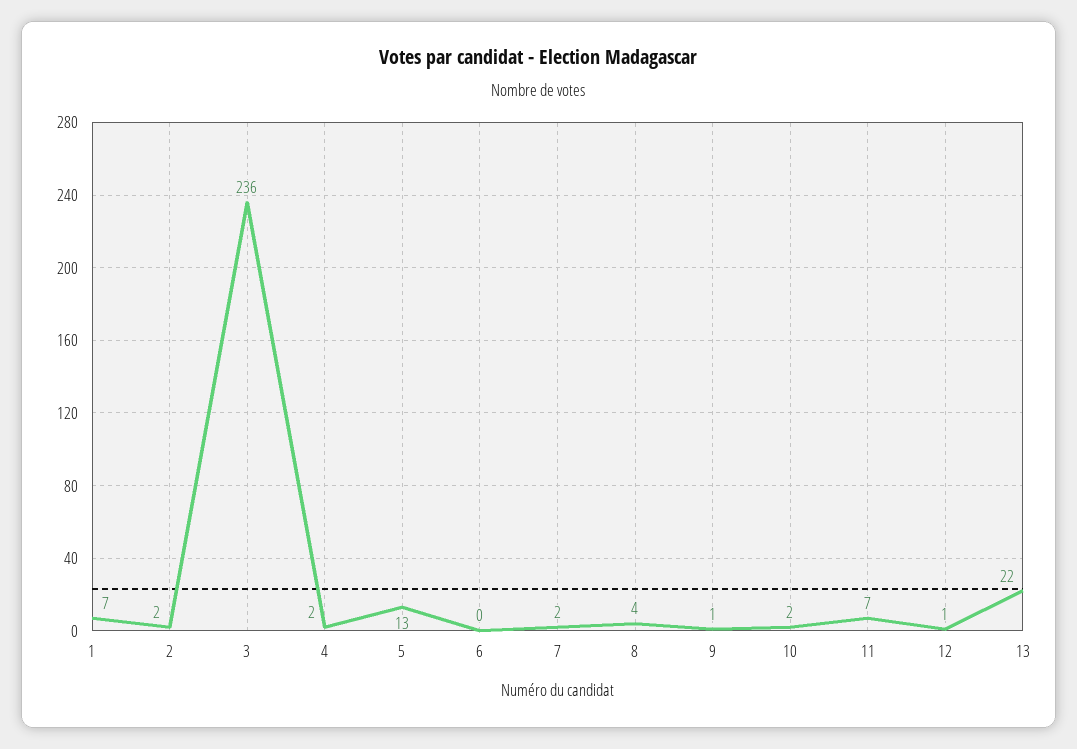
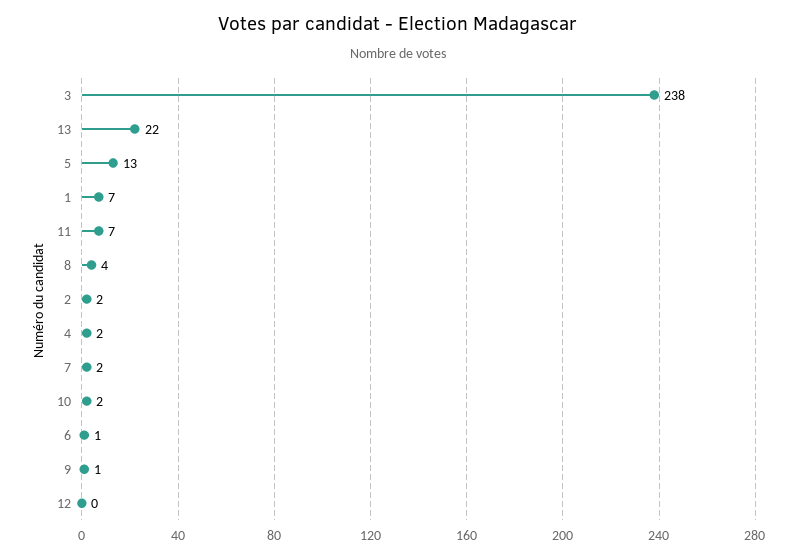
3: 236 -> 238
6: 0 -> 1
12: 1 -> 0

